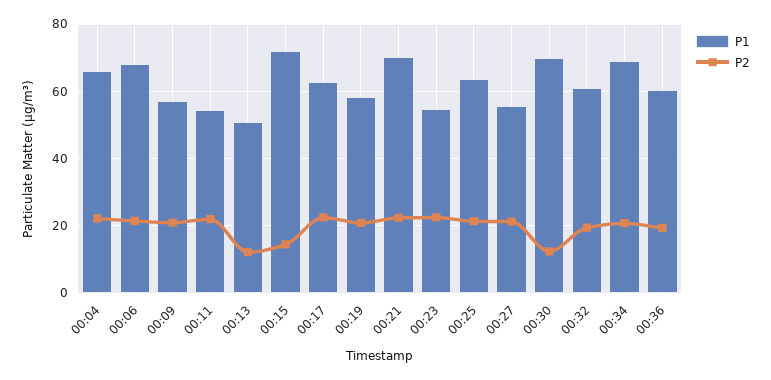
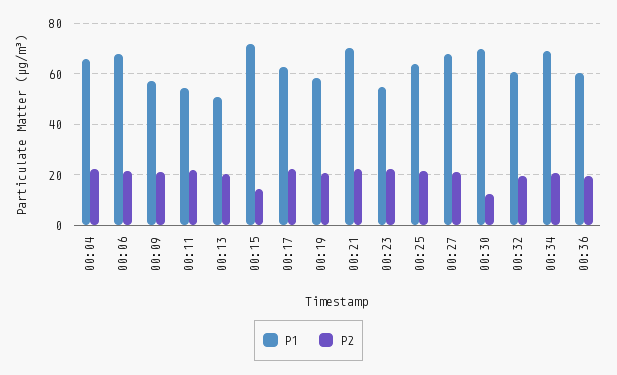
P2, 00:13: 12 -> 20
P1, 00:27: 56 -> 67.5

